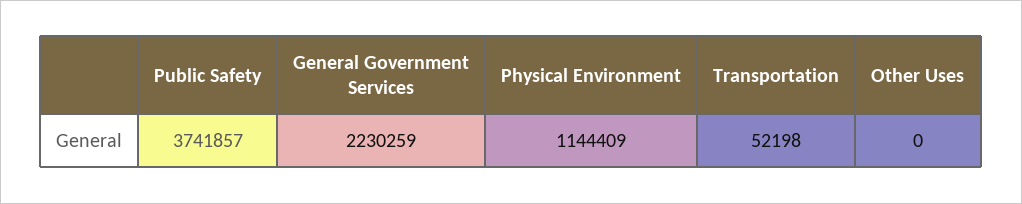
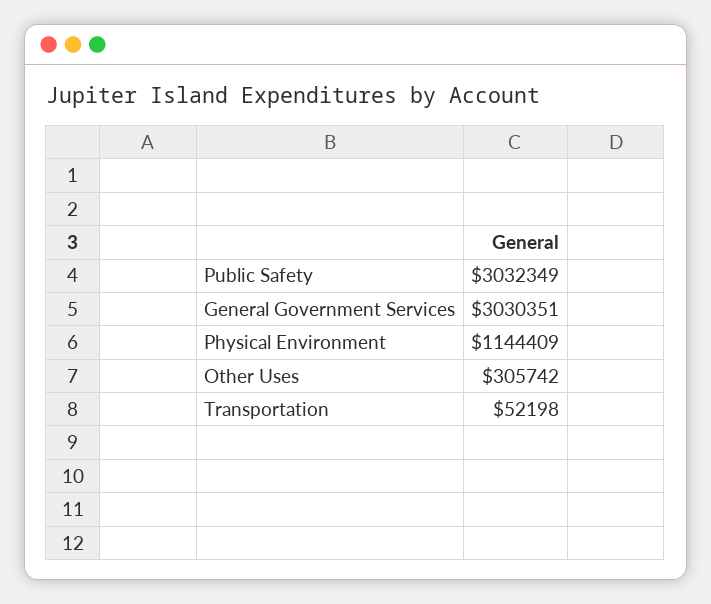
Public Safety: 3741857 -> 3032349
General Government Services: 2230259 -> 3030351
Other Uses: 0 -> 305742

